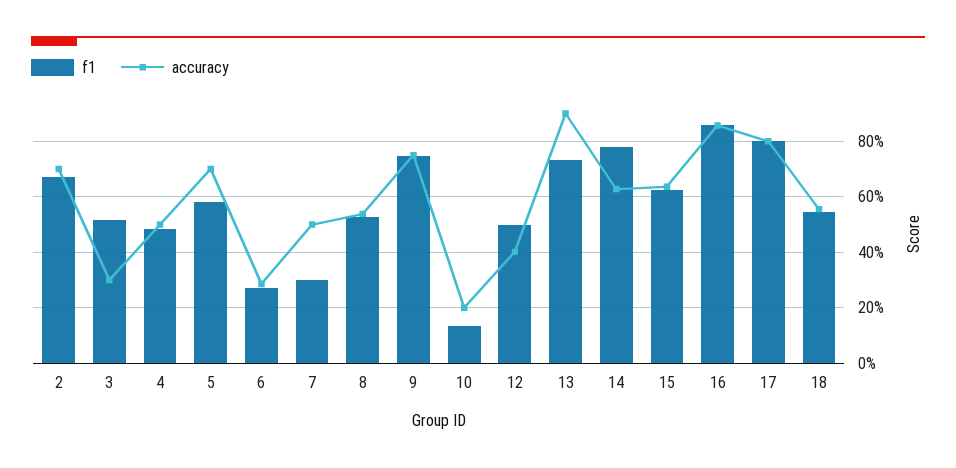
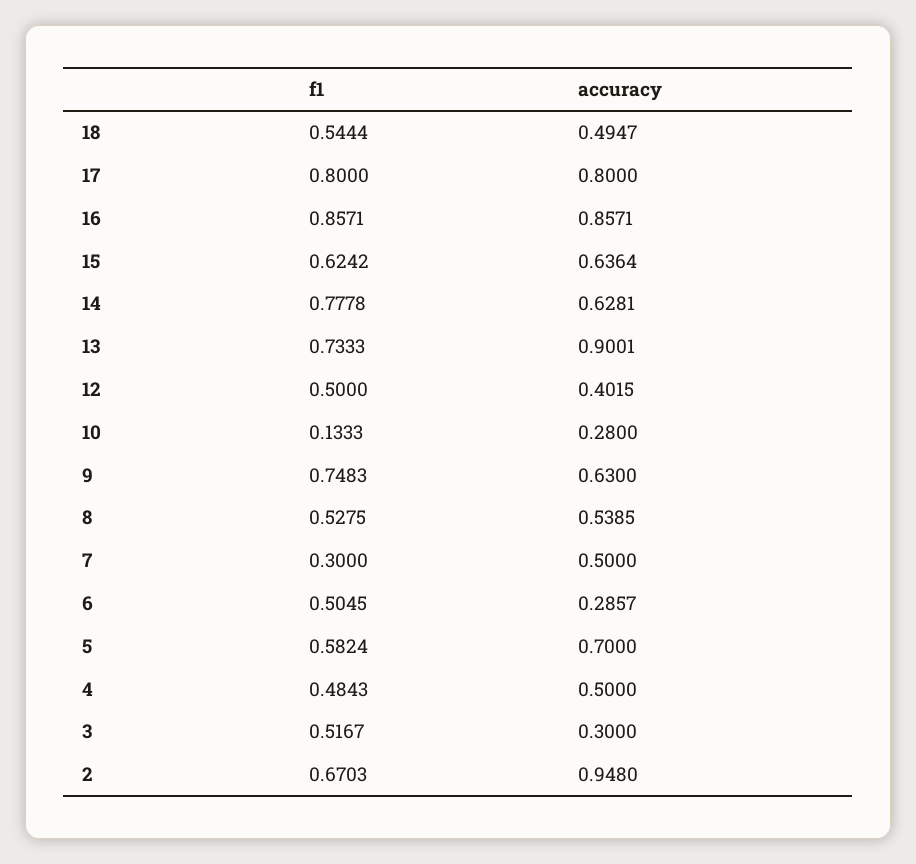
accuracy, 2: 0.7 -> 0.948
f1, 6: 0.275 -> 0.5045
accuracy, 9: 0.75 -> 0.63
accuracy, 10: 0.2 -> 0.28
accuracy, 18: 0.55 -> 0.4947

